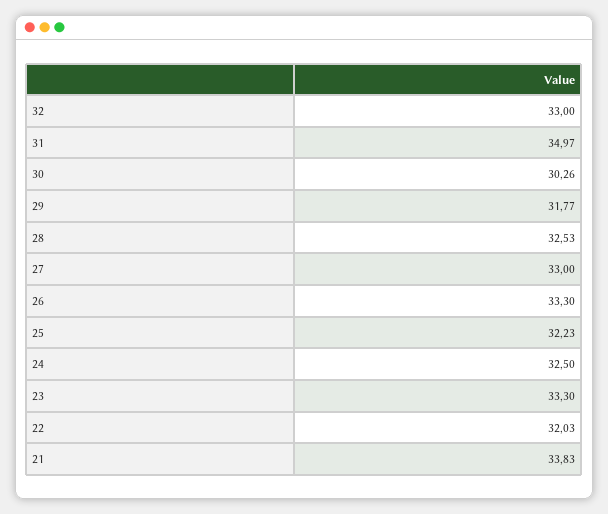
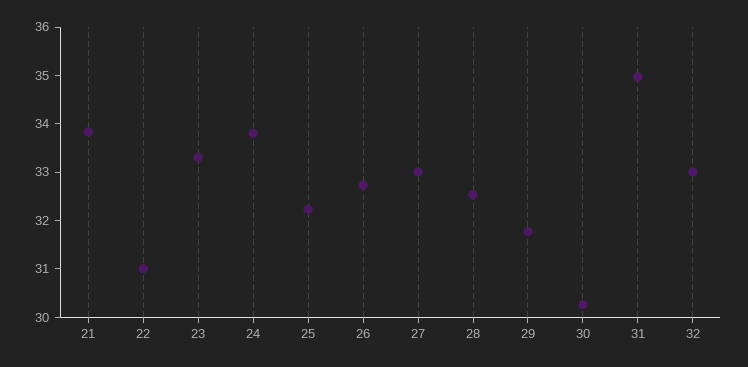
26: 33.3 -> 32.8
24: 32.5 -> 33.8
22: 32.03 -> 31

